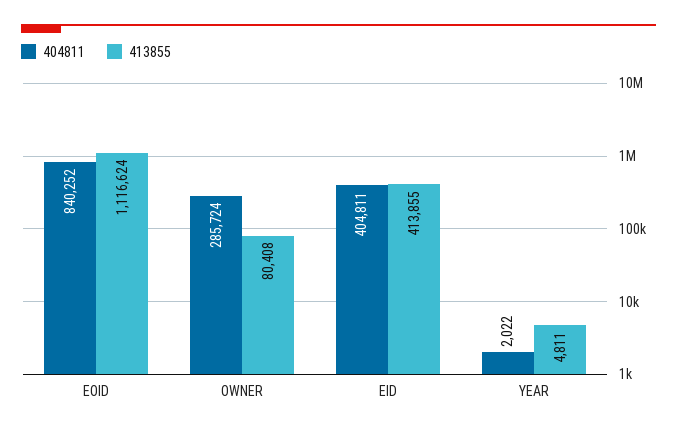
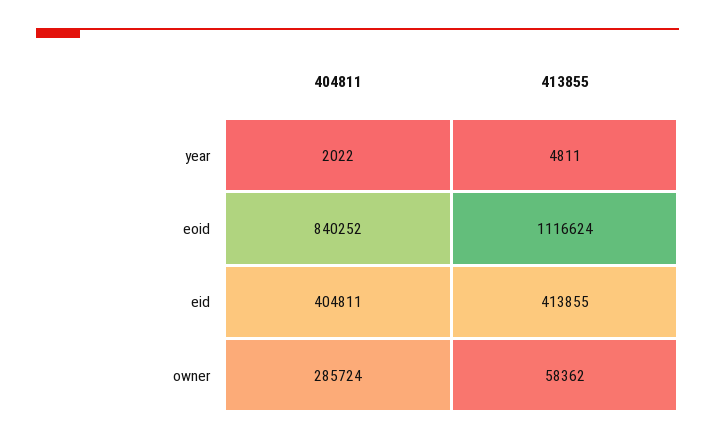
413855, OWNER: 80408 -> 58362

